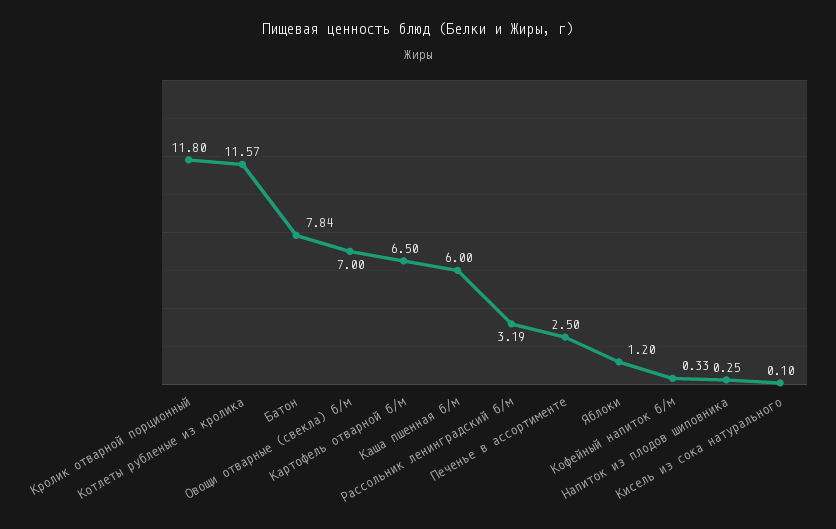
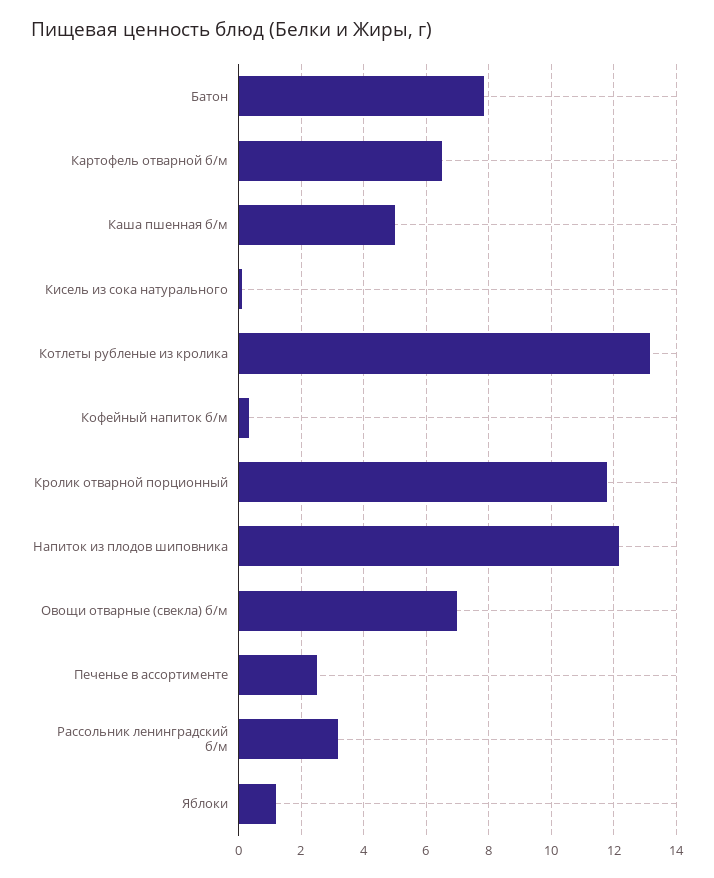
Котлеты рубленые из кролика: 11.57 -> 13.2
Каша пшенная б/м: 6 -> 5
Напиток из плодов шиповника: 0.25 -> 12.2

